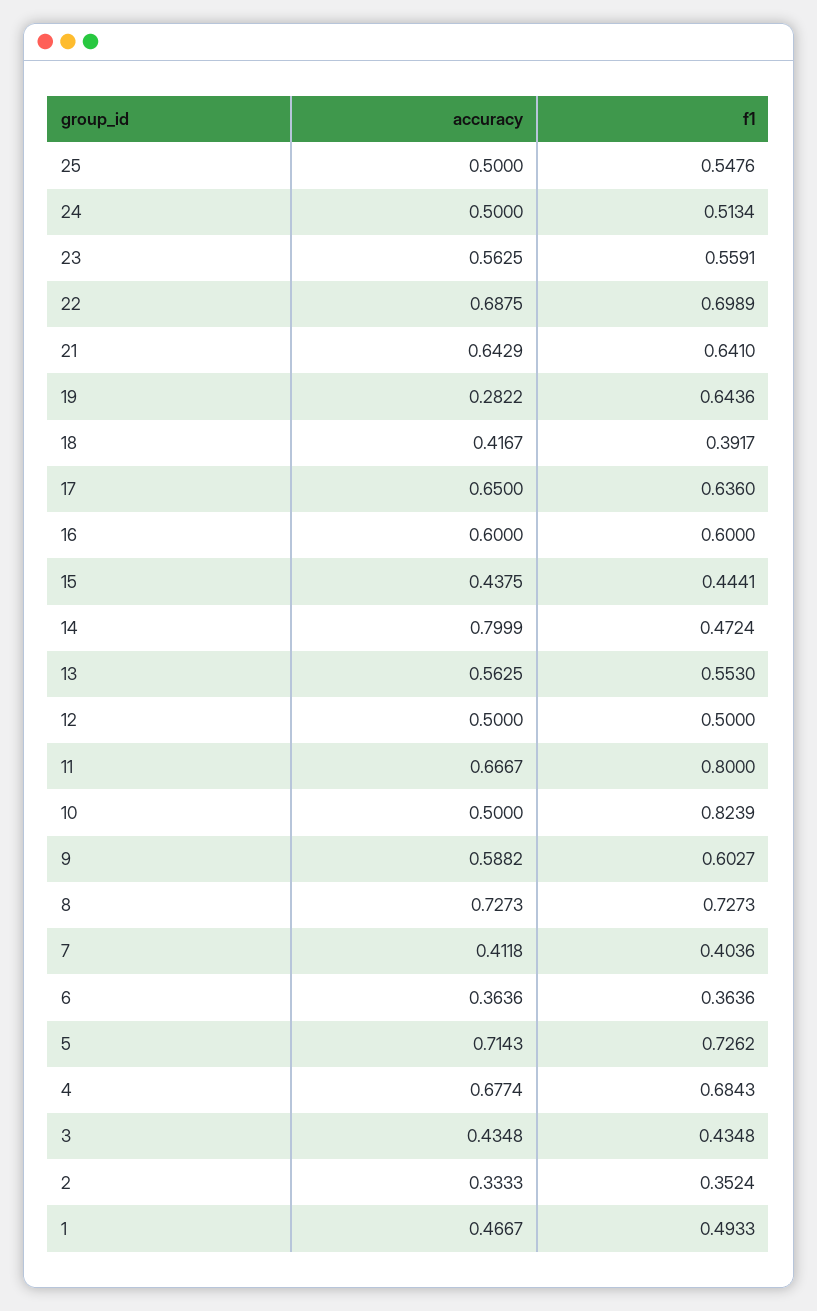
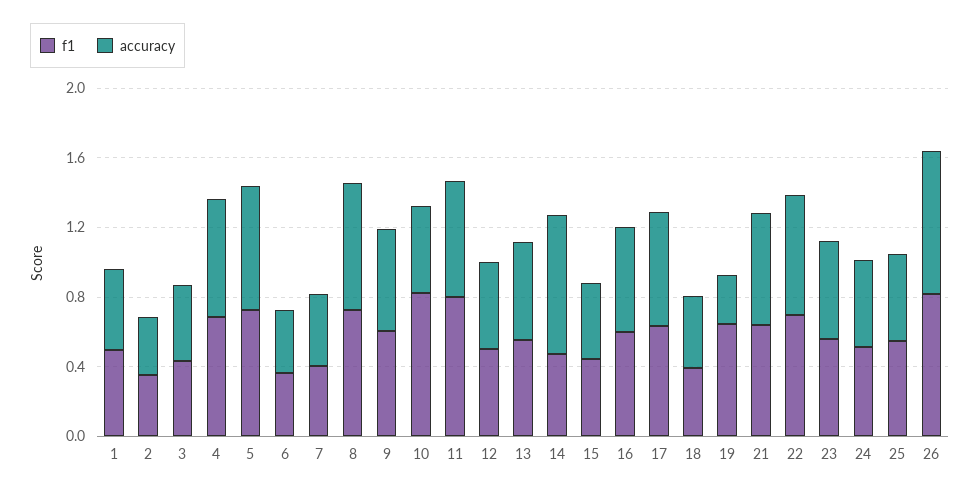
f1, 26: none -> 0.8
accuracy, 26: none -> 0.8

